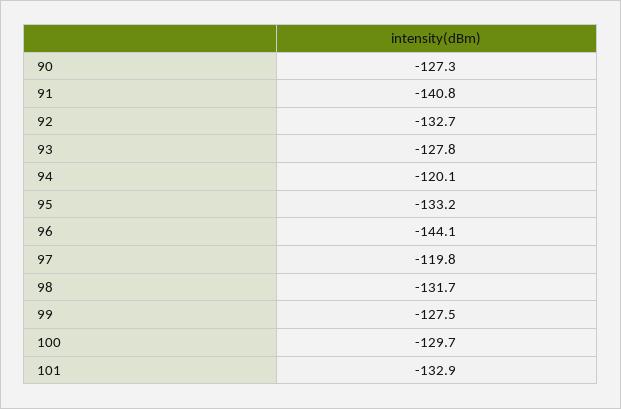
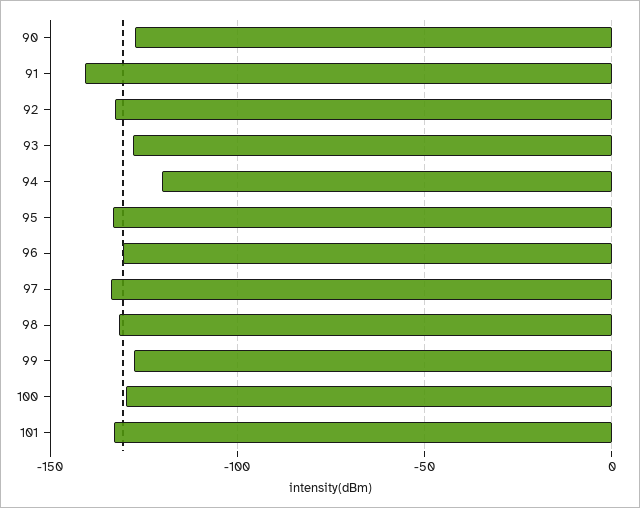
96: -144.1 -> -130
97: -119.8 -> -135

